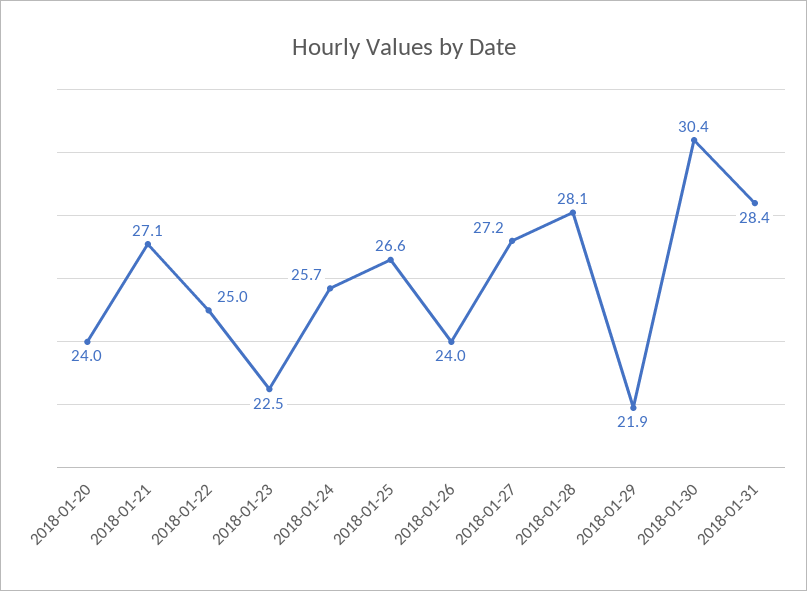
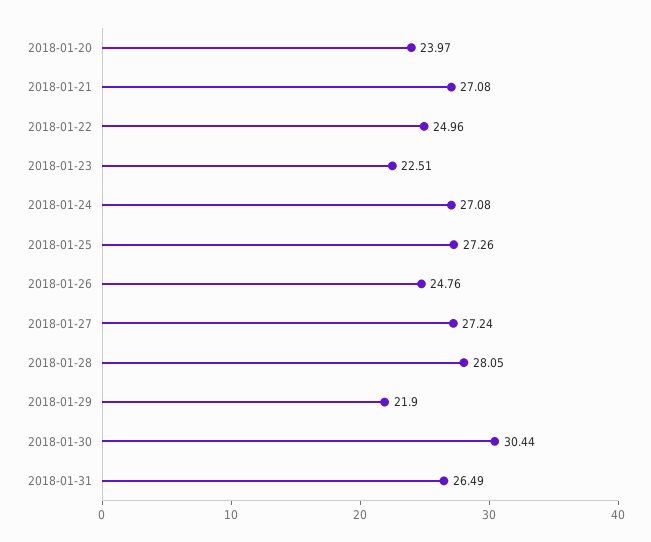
2018-01-24: 25.7 -> 27.08
2018-01-25: 26.6 -> 27.26
2018-01-26: 24 -> 24.76
2018-01-31: 28.4 -> 26.49

